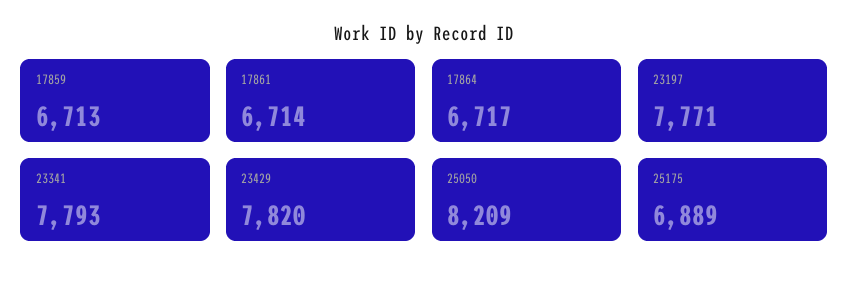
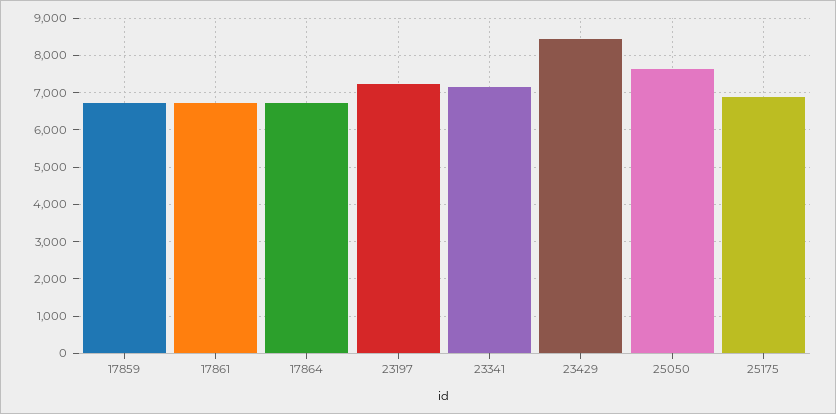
23197: 7771 -> 7200
23341: 7793 -> 7200
23429: 7820 -> 8400
25050: 8209 -> 7600

